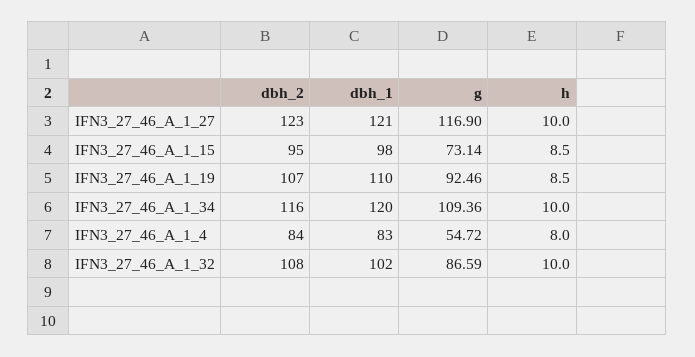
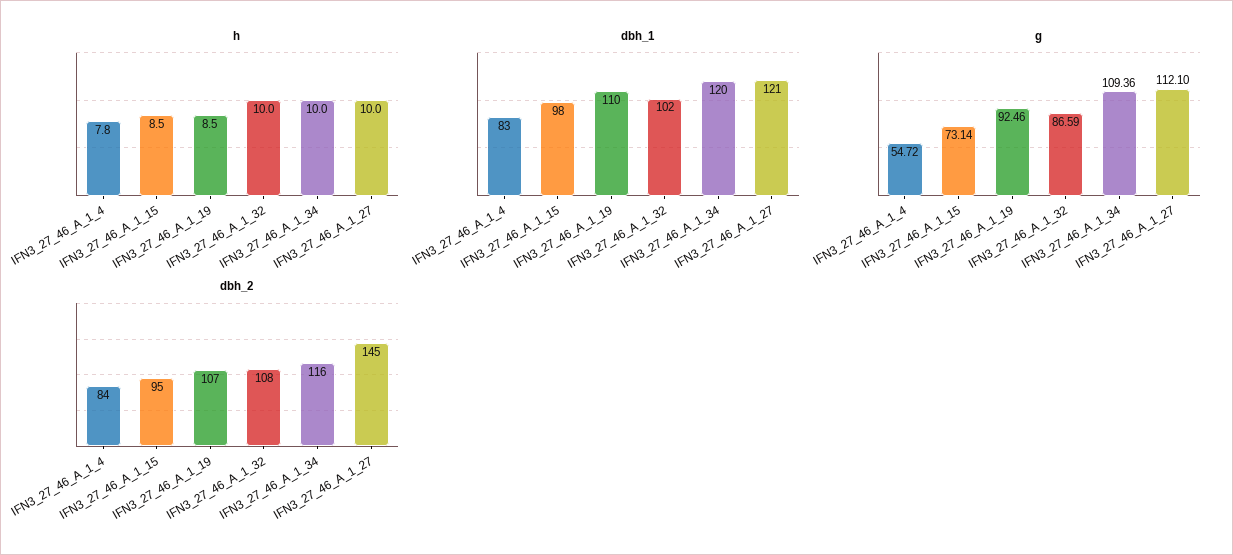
dbh_2, IFN3_27_46_A_1_27: 123 -> 145
g, IFN3_27_46_A_1_27: 116.9 -> 112.1
h, IFN3_27_46_A_1_4: 8 -> 7.8

